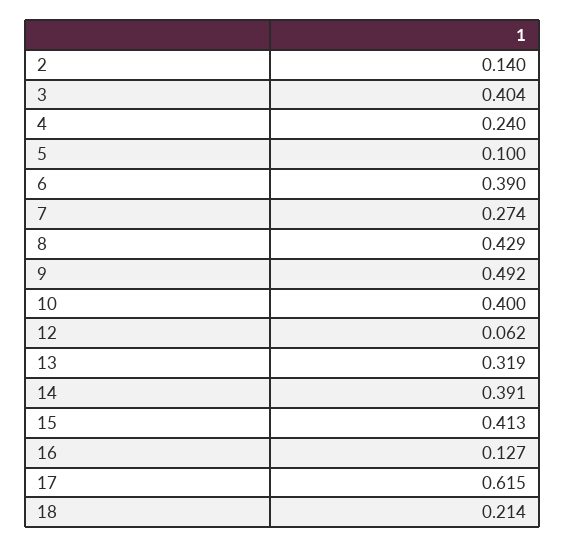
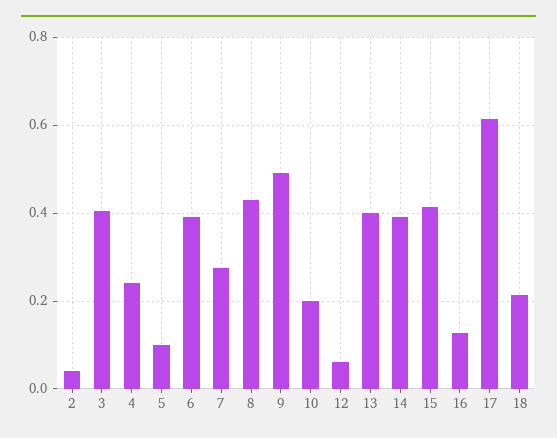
2: 0.14 -> 0.04
10: 0.4 -> 0.2
13: 0.319 -> 0.4

